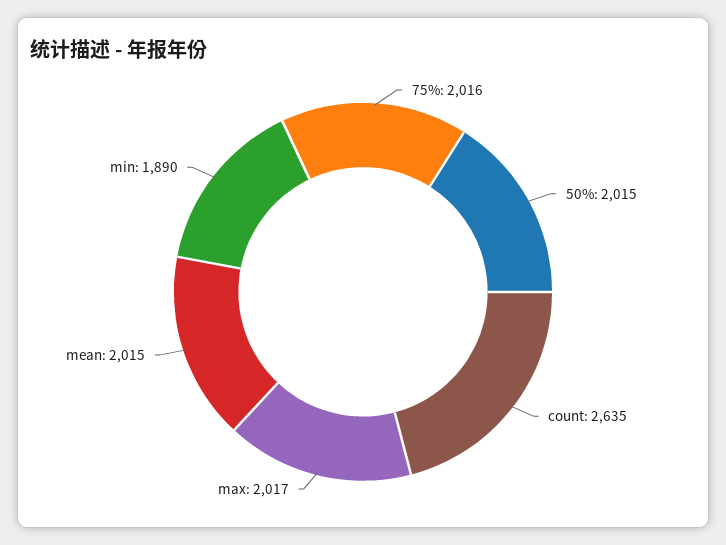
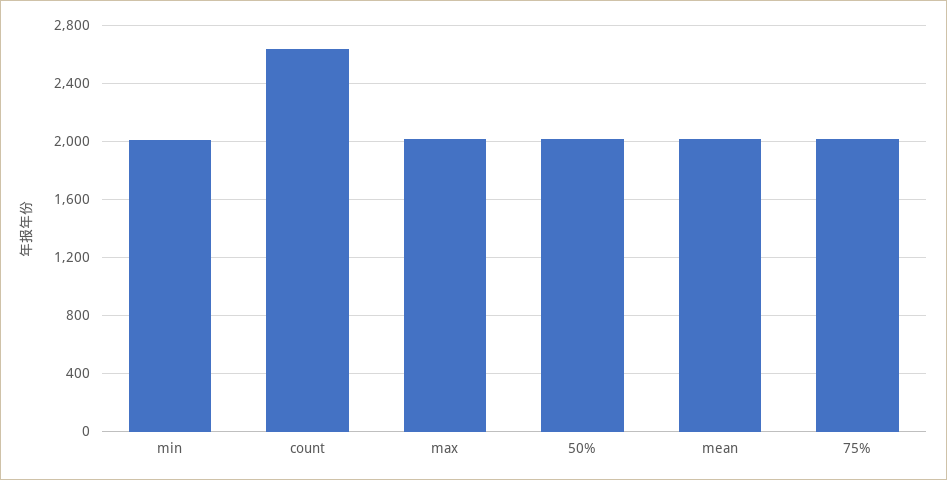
min: 1890 -> 2000

